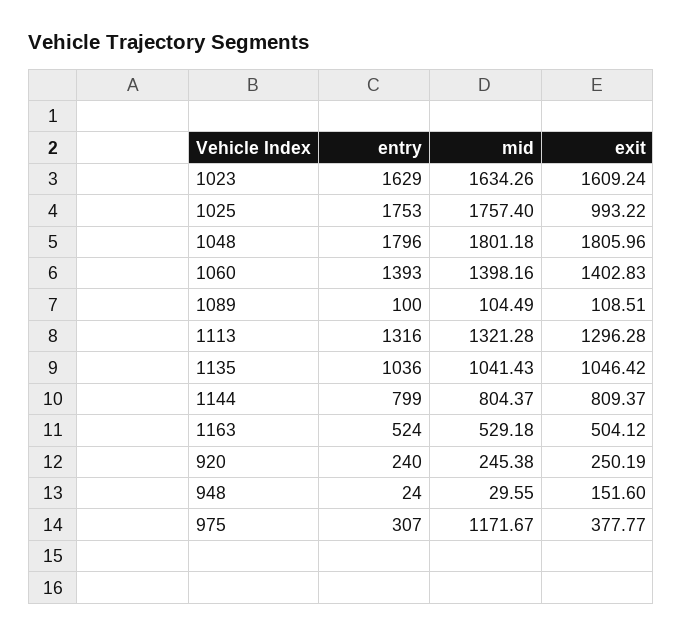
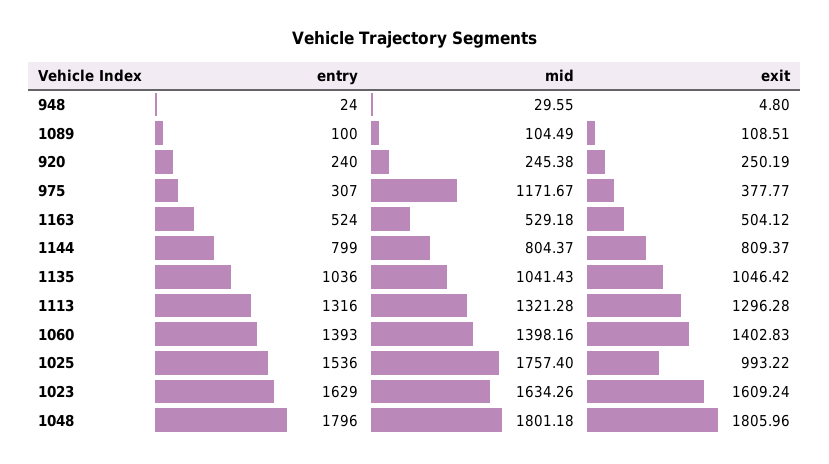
entry, 1025: 1753 -> 1536
exit, 948: 151.6 -> 4.8

